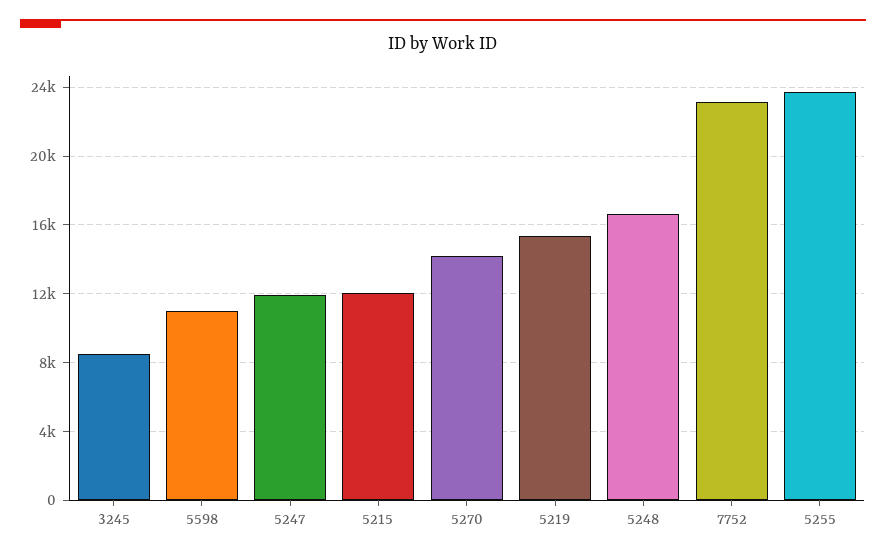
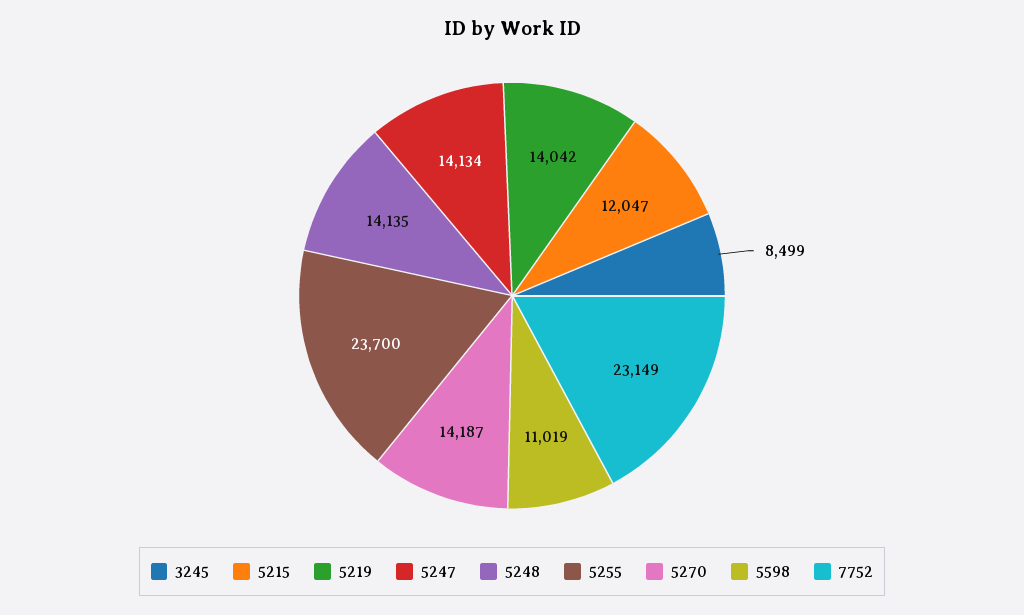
5247: 12000 -> 14134
5219: 15500 -> 14042
5248: 16500 -> 14135

